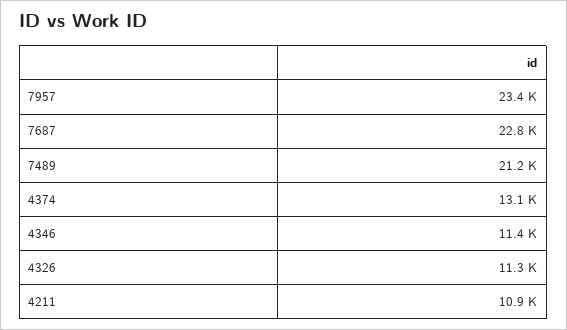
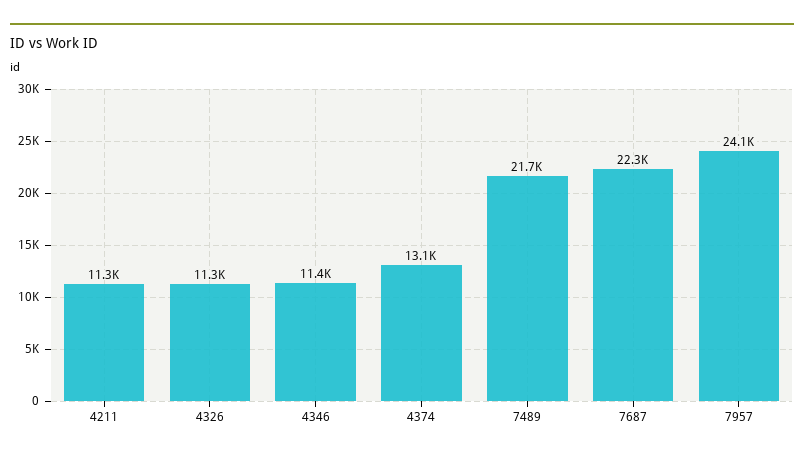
7957: 23400 -> 24100
7687: 22800 -> 22300
7489: 21200 -> 21700
4211: 10900 -> 11300

